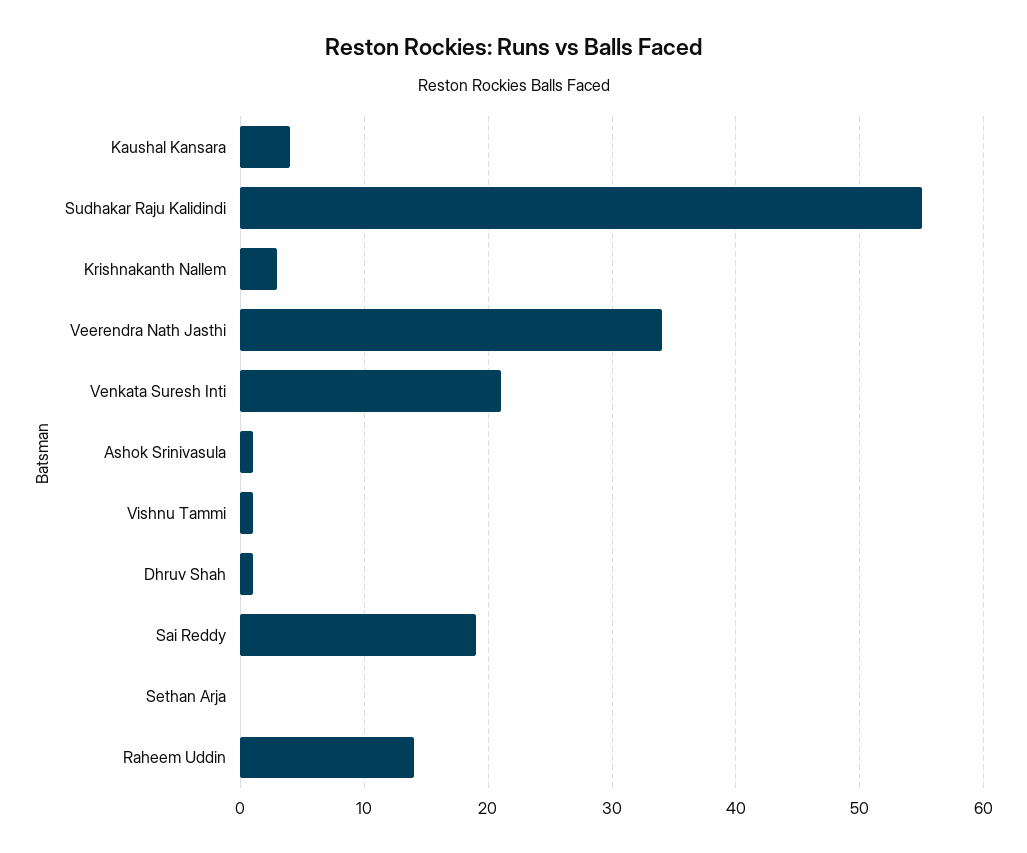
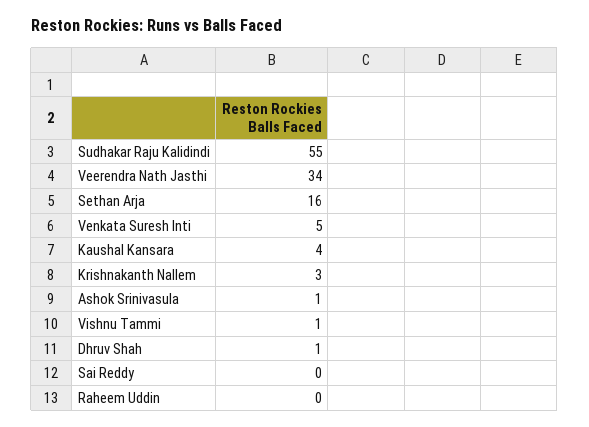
Venkata Suresh Inti: 21 -> 5
Sai Reddy: 19 -> 0
Sethan Arja: 0 -> 16
Raheem Uddin: 14 -> 0

